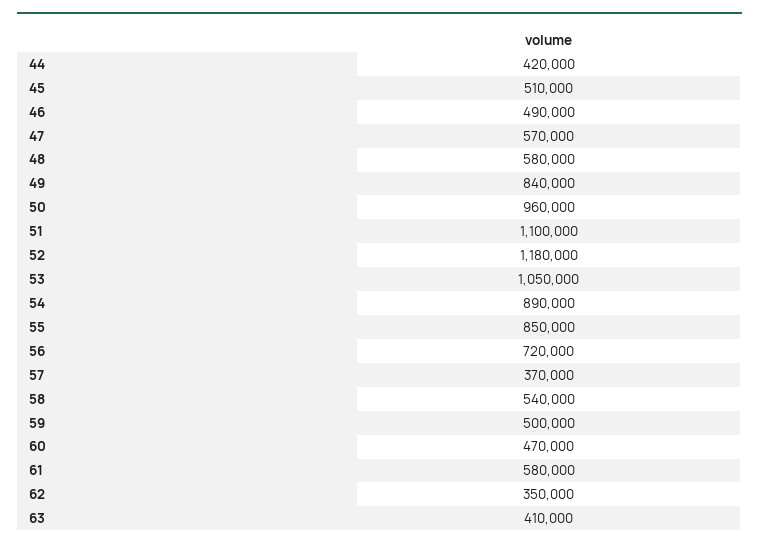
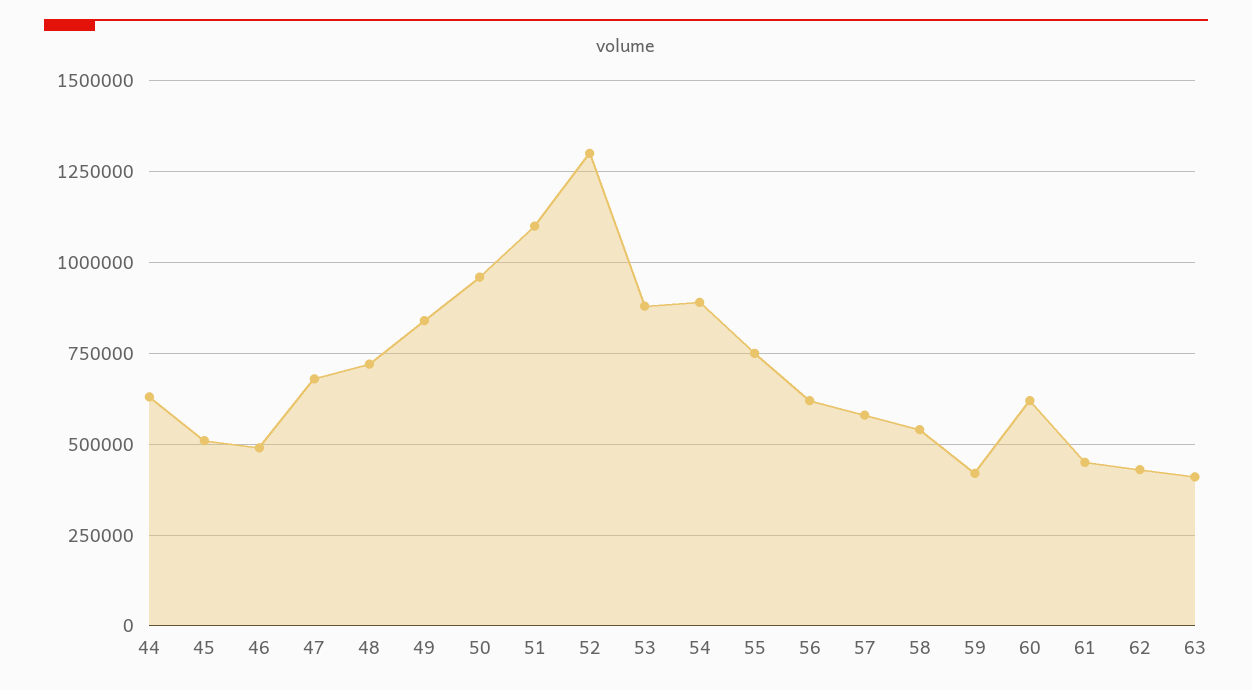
44: 420000 -> 625000
47: 570000 -> 675000
48: 580000 -> 725000
52: 1180000 -> 1300000
53: 1050000 -> 875000
55: 850000 -> 750000
56: 720000 -> 625000
57: 370000 -> 575000
59: 500000 -> 425000
60: 470000 -> 625000
61: 580000 -> 450000
62: 350000 -> 425000

